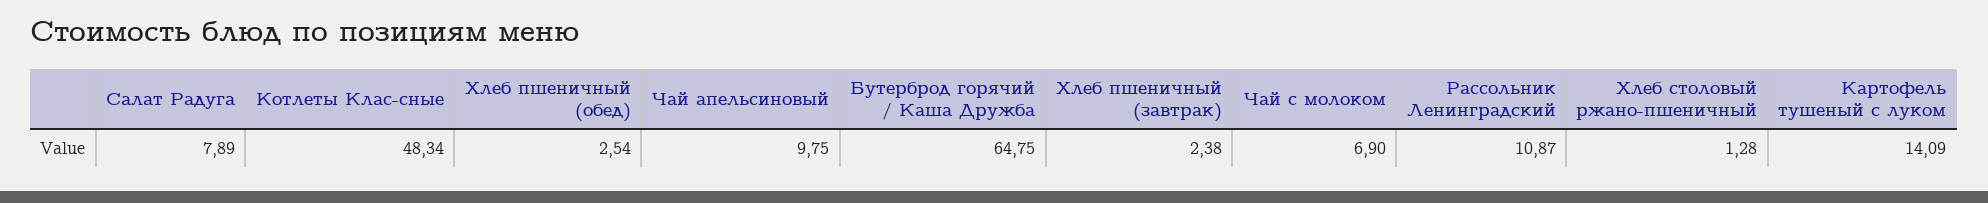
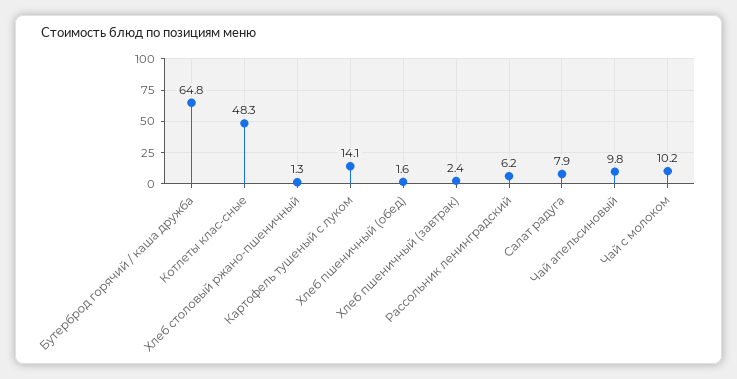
Хлеб пшеничный (обед): 2.54 -> 1.6
Чай с молоком: 6.9 -> 10.2
Рассольник Ленинградский: 10.87 -> 6.2

